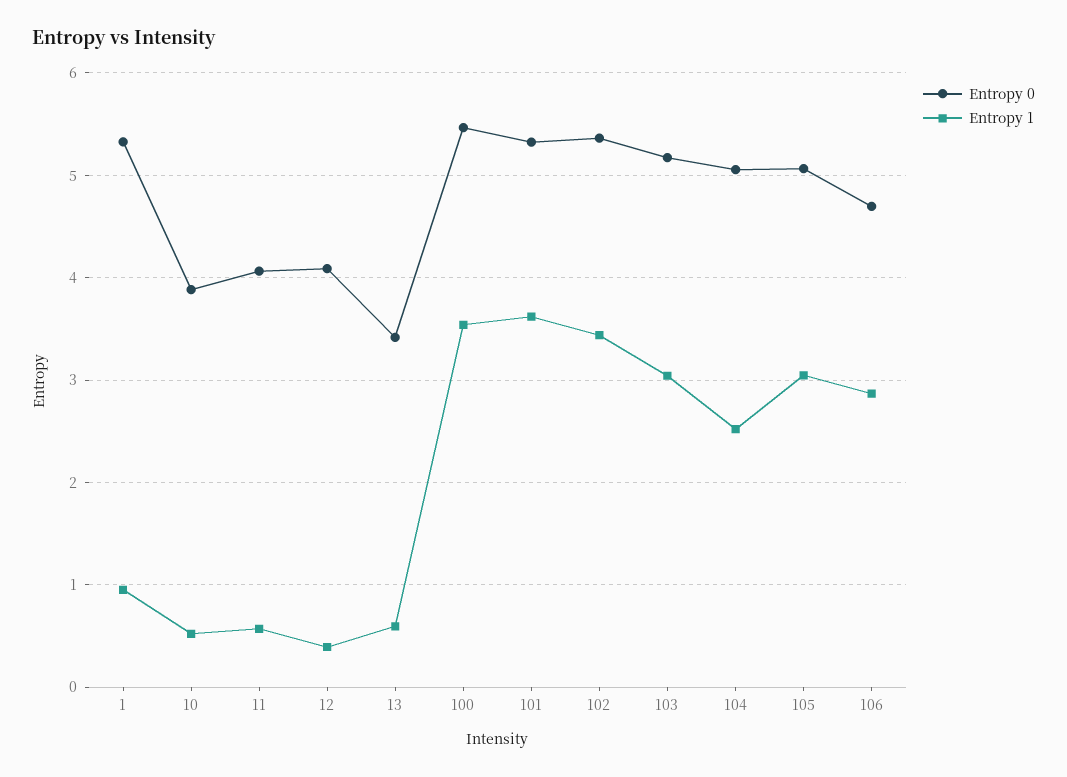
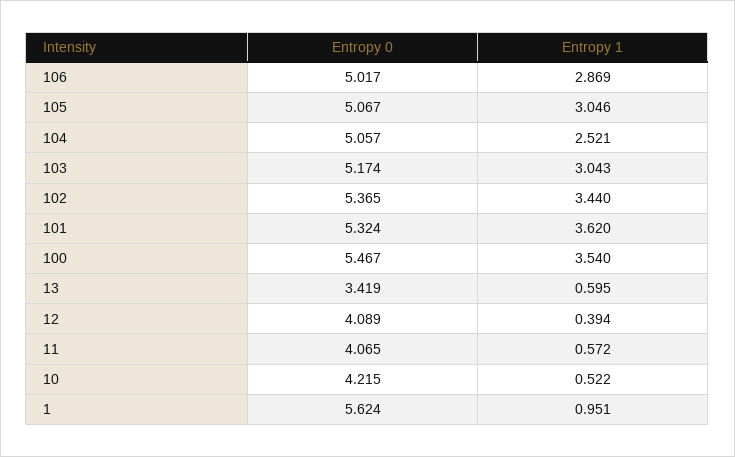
Entropy 0, 1: 5.3 -> 5.624
Entropy 0, 10: 3.9 -> 4.215
Entropy 0, 106: 4.7 -> 5.017

